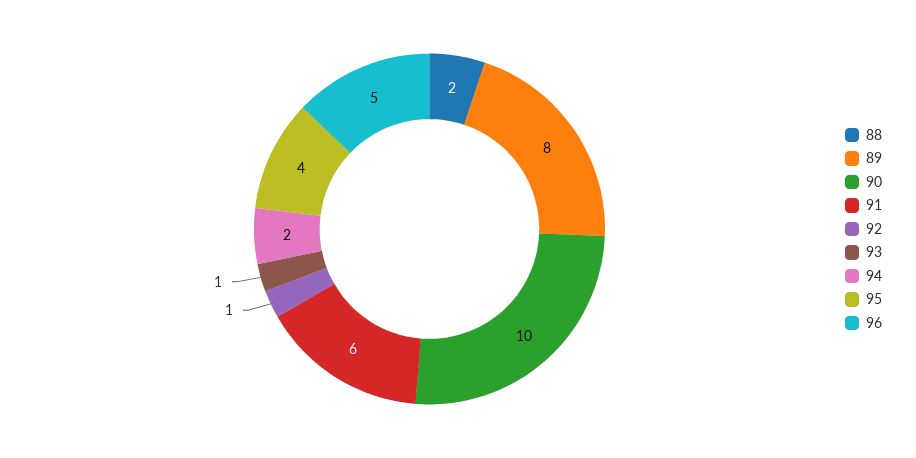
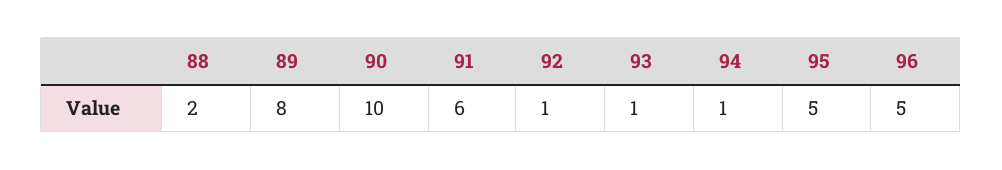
94: 2 -> 1
95: 4 -> 5

